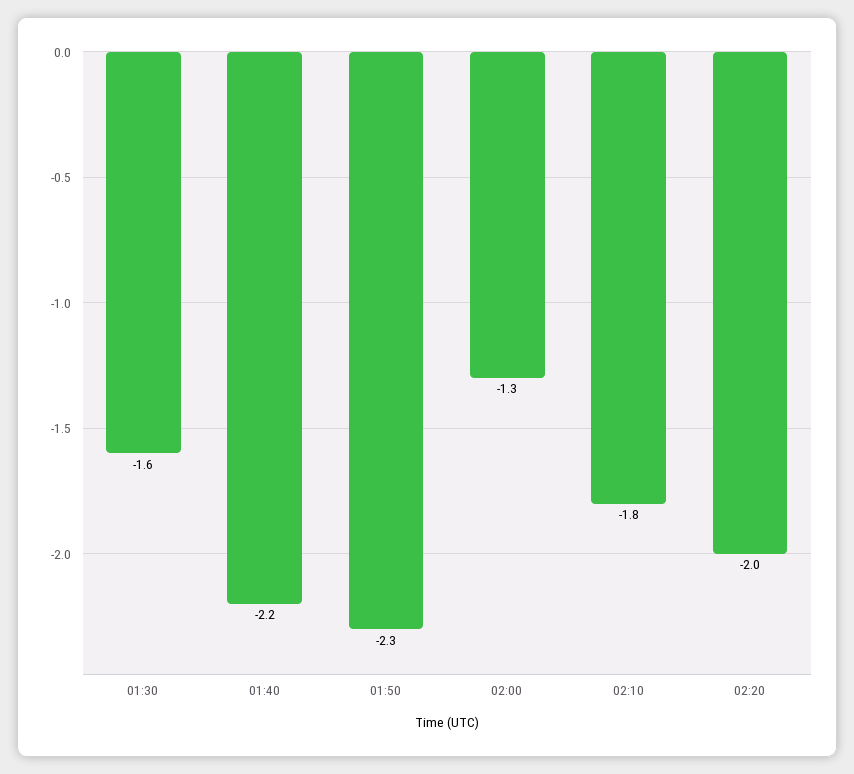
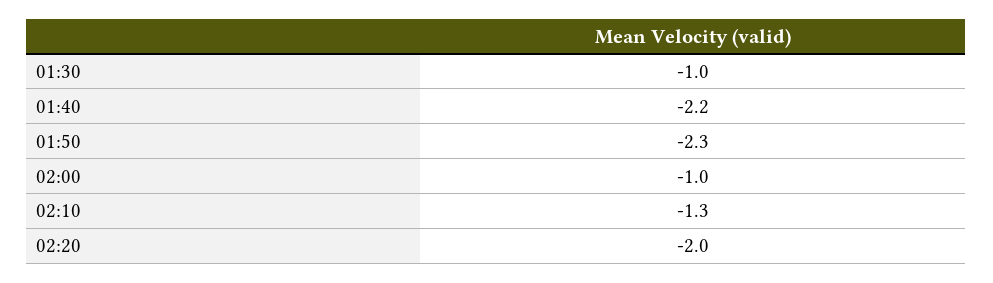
01:30: -1.6 -> -1
02:00: -1.3 -> -1
02:10: -1.8 -> -1.3

